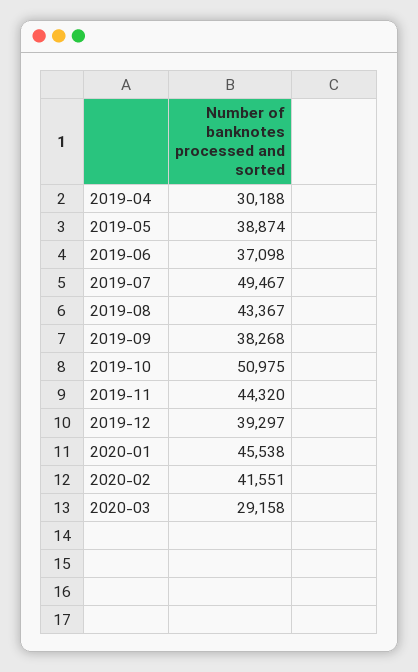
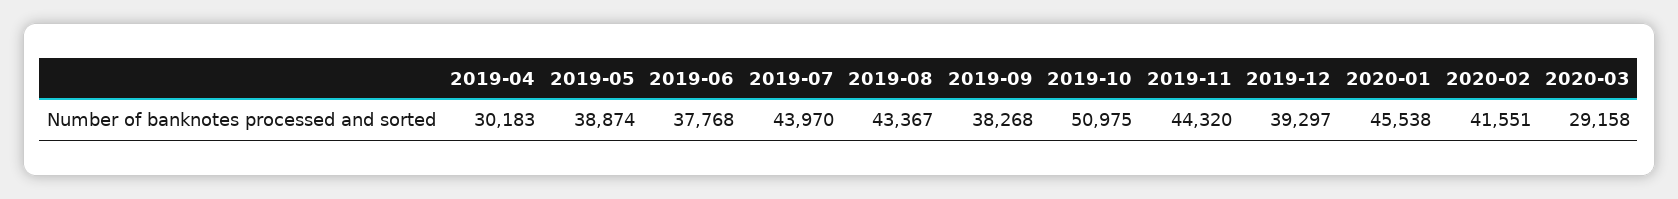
2019-04: 30188 -> 30183
2019-06: 37098 -> 37768
2019-07: 49467 -> 43970

